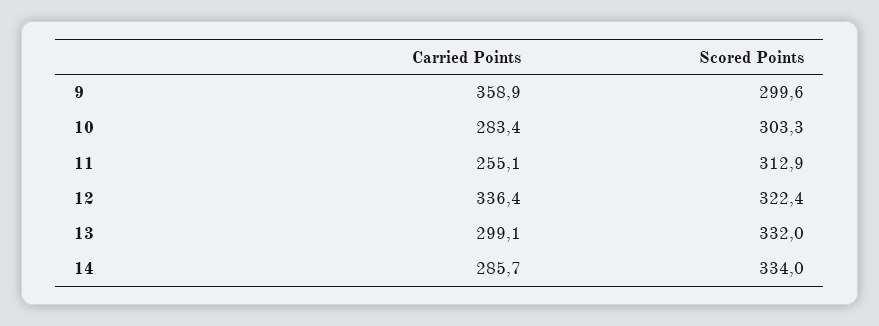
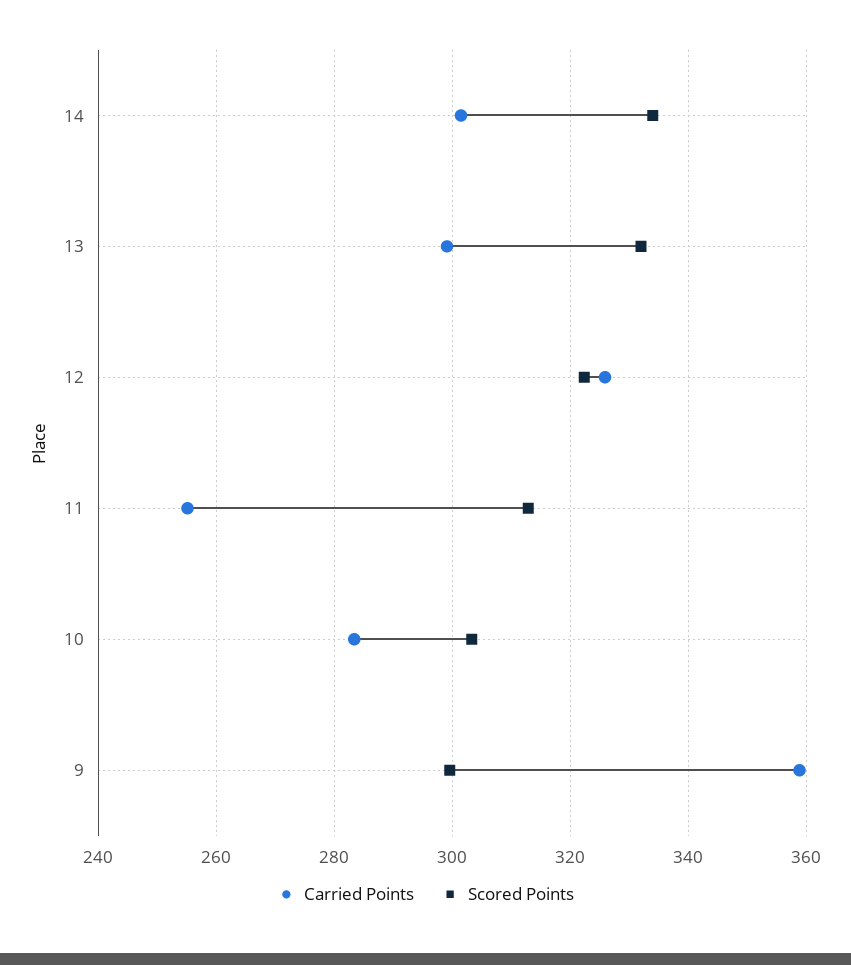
Carried Points, 12: 336.4 -> 326
Carried Points, 14: 285.7 -> 302

